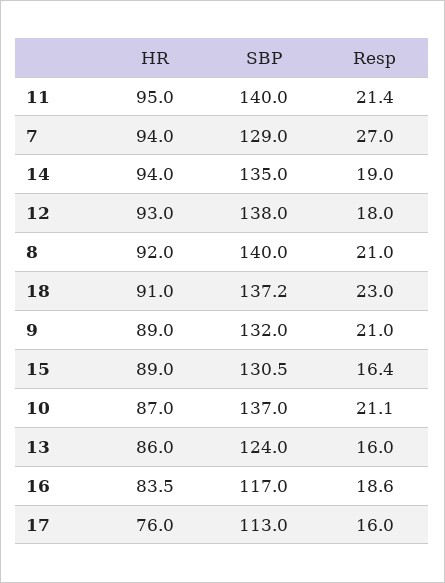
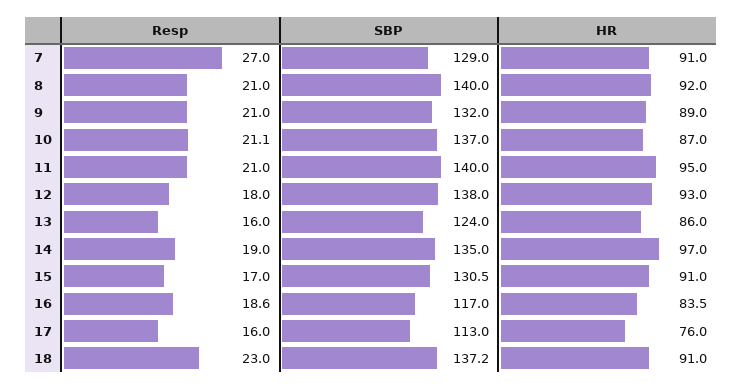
Resp, 11: 21.4 -> 21
HR, 7: 94 -> 91
HR, 14: 94 -> 97
HR, 15: 89 -> 91
Resp, 15: 16.4 -> 17

